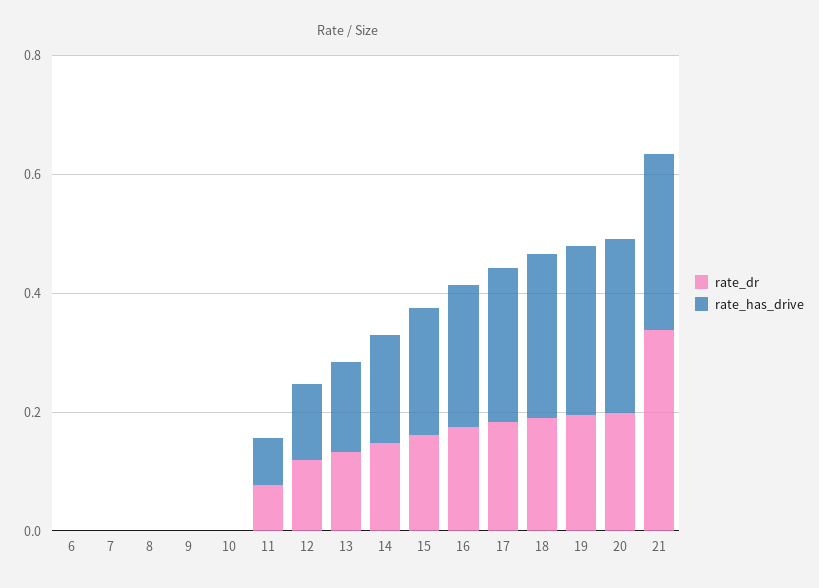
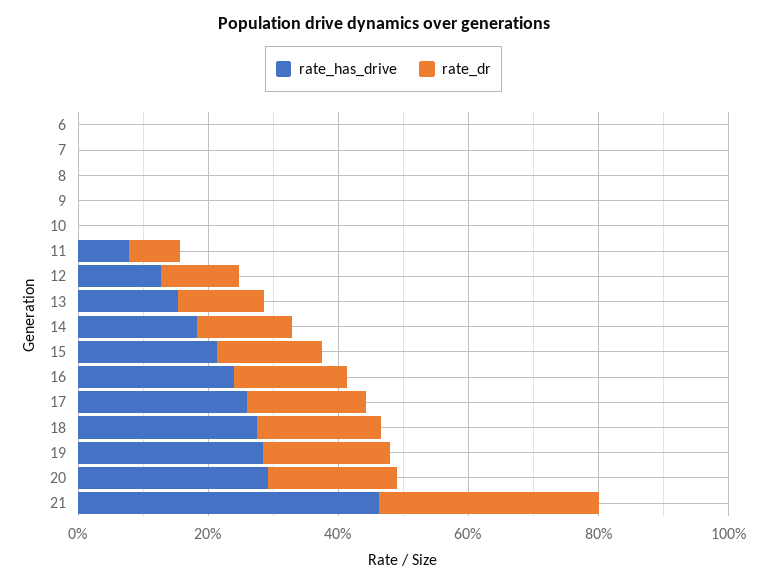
rate_has_drive, 21: 0.3 -> 0.45

